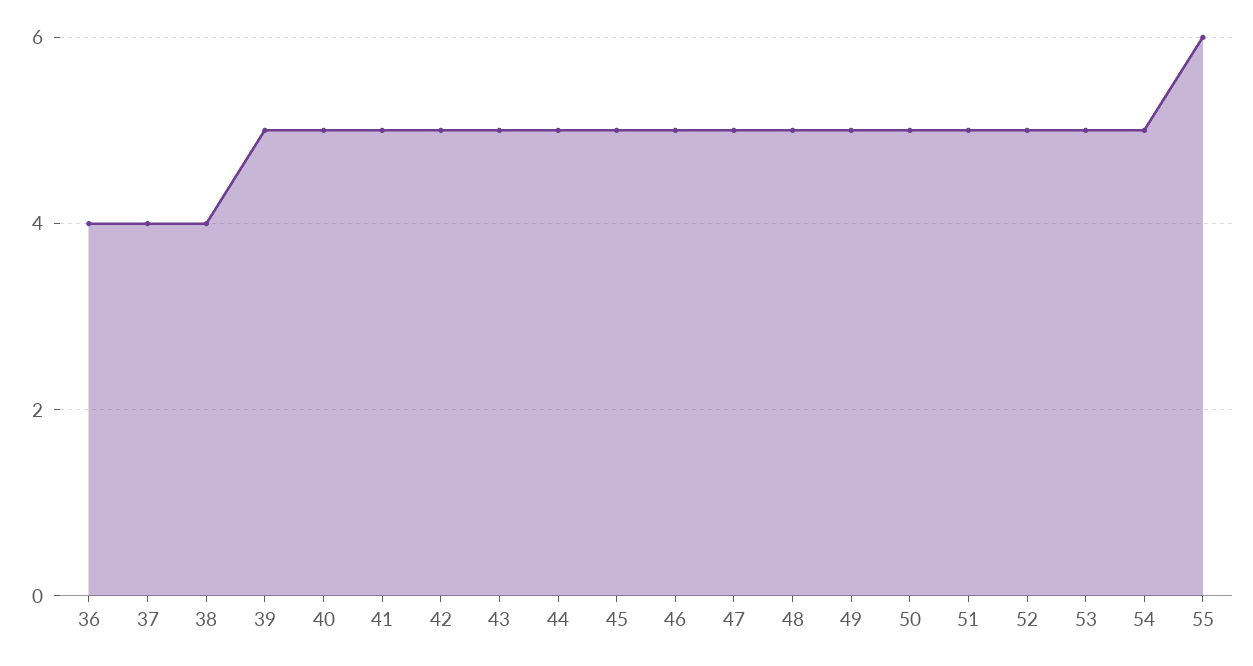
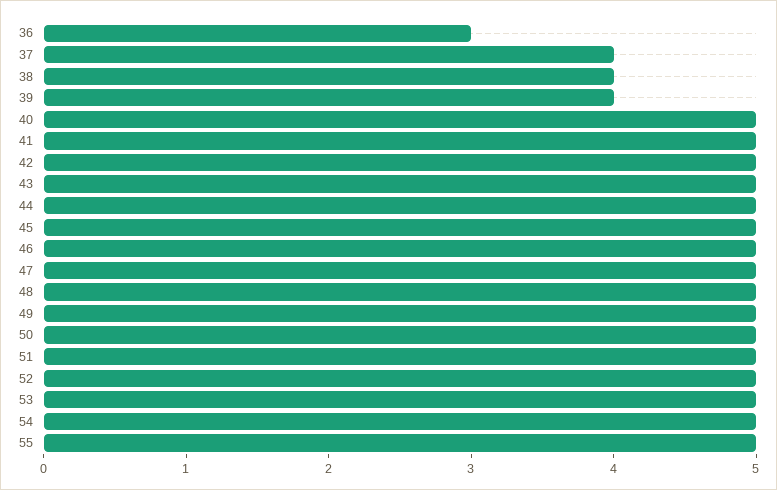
36: 4 -> 3
39: 5 -> 4
55: 6 -> 5

